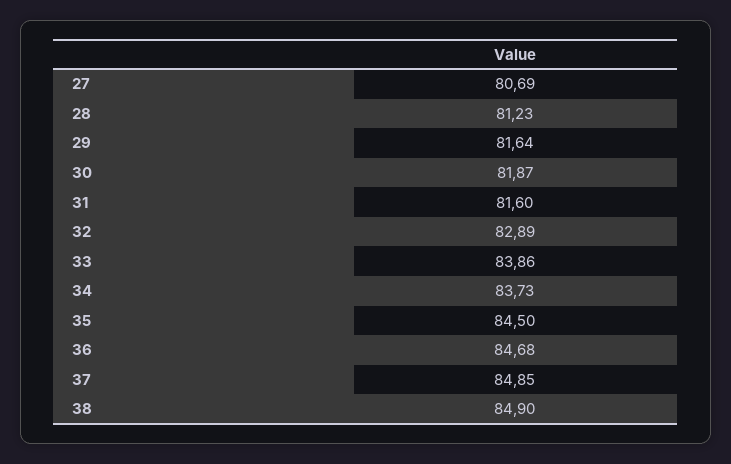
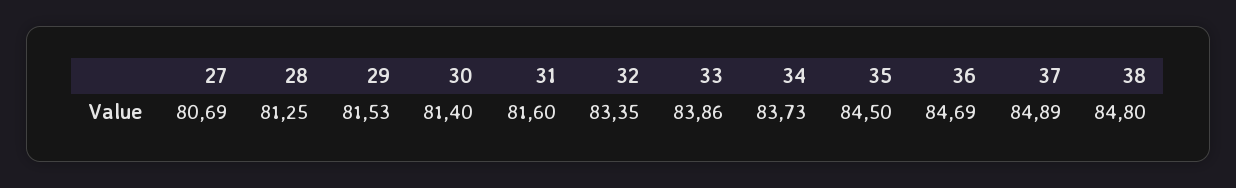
28: 81.23 -> 81.25
29: 81.64 -> 81.53
30: 81.87 -> 81.4
32: 82.89 -> 83.35
36: 84.68 -> 84.69
37: 84.85 -> 84.89
38: 84.9 -> 84.8

